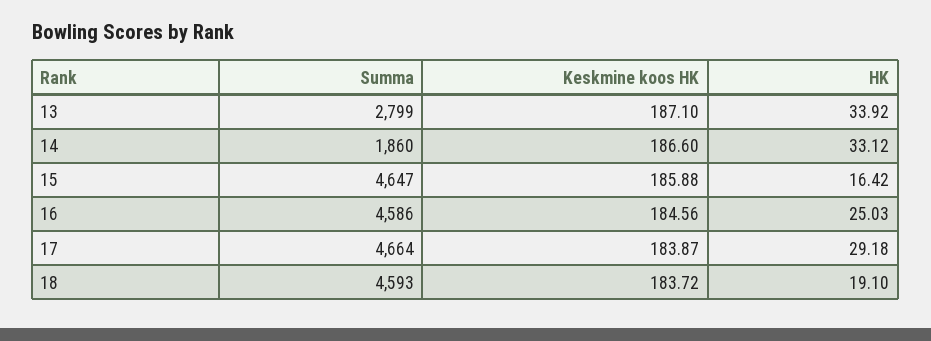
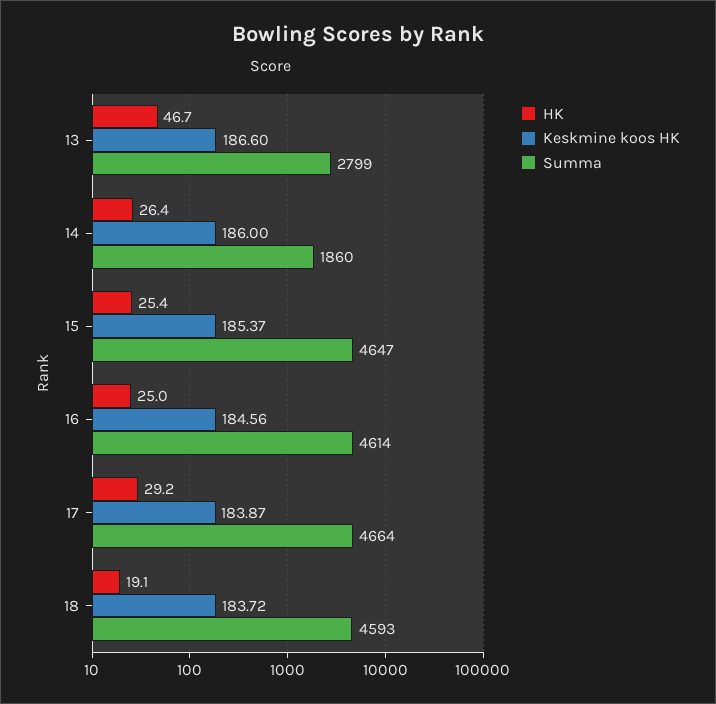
Keskmine koos HK, 13: 187.1 -> 186.6
HK, 13: 33.92 -> 46.7
Keskmine koos HK, 14: 186.6 -> 186
HK, 14: 33.12 -> 26.4
Keskmine koos HK, 15: 185.88 -> 185.37
HK, 15: 16.42 -> 25.4
Summa, 16: 4586 -> 4614

